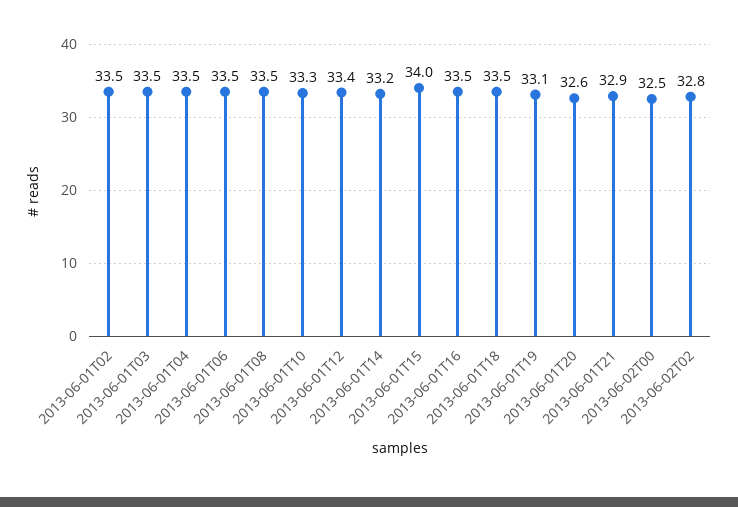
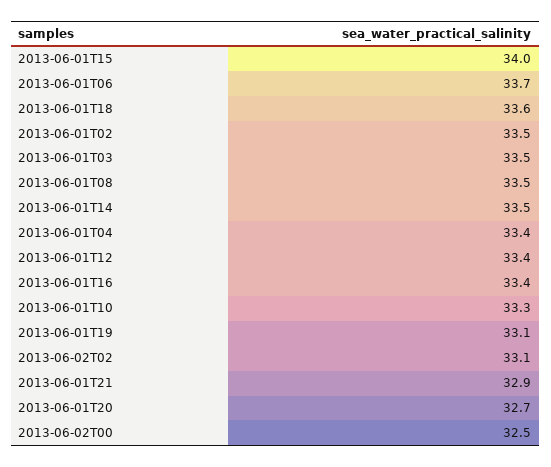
2013-06-01T04: 33.5 -> 33.4
2013-06-01T06: 33.5 -> 33.7
2013-06-01T14: 33.2 -> 33.5
2013-06-01T16: 33.5 -> 33.4
2013-06-01T18: 33.5 -> 33.6
2013-06-01T20: 32.6 -> 32.7
2013-06-02T02: 32.8 -> 33.1

